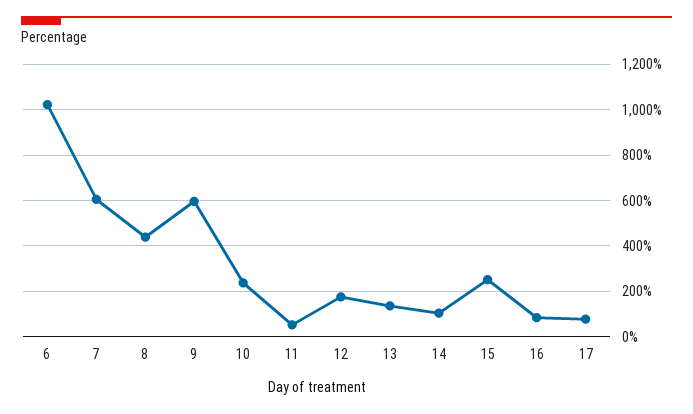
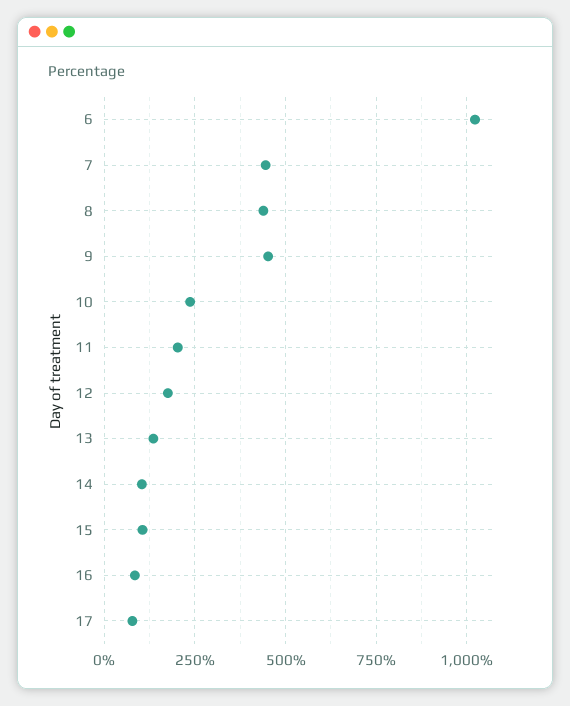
7: 600 -> 450
9: 600 -> 450
11: 50 -> 200
15: 250 -> 100

